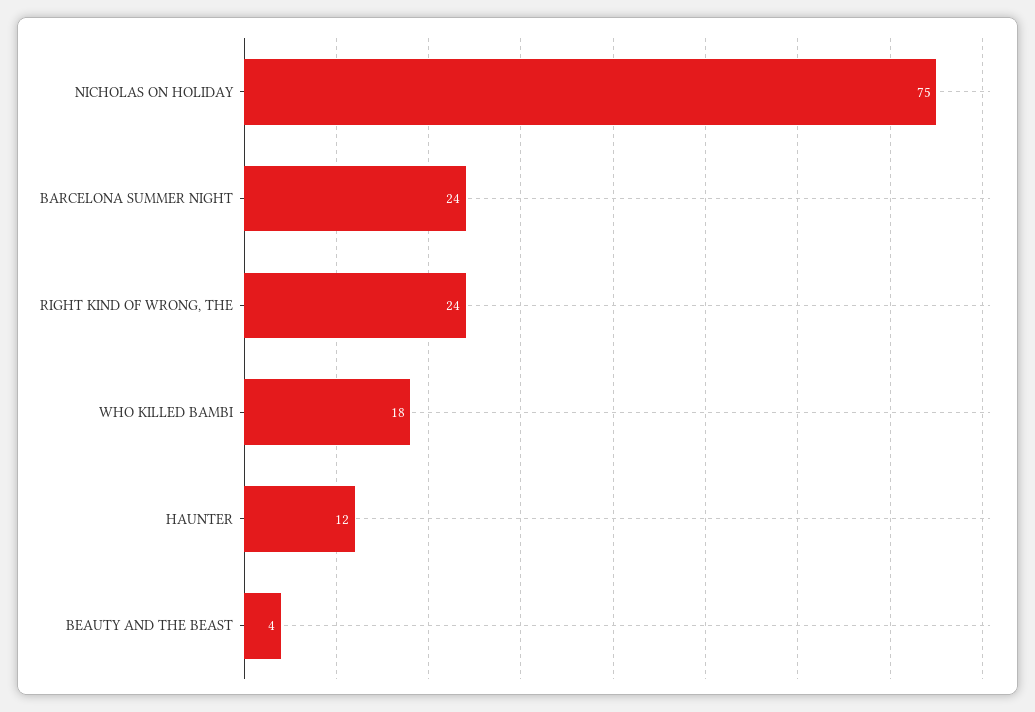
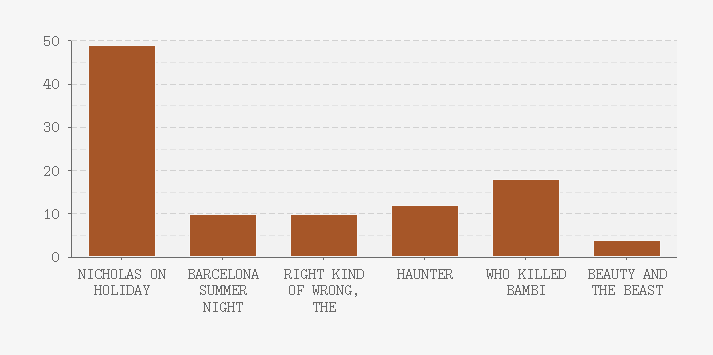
NICHOLAS ON HOLIDAY: 75 -> 50
BARCELONA SUMMER NIGHT: 24 -> 10
RIGHT KIND OF WRONG, THE: 24 -> 10

